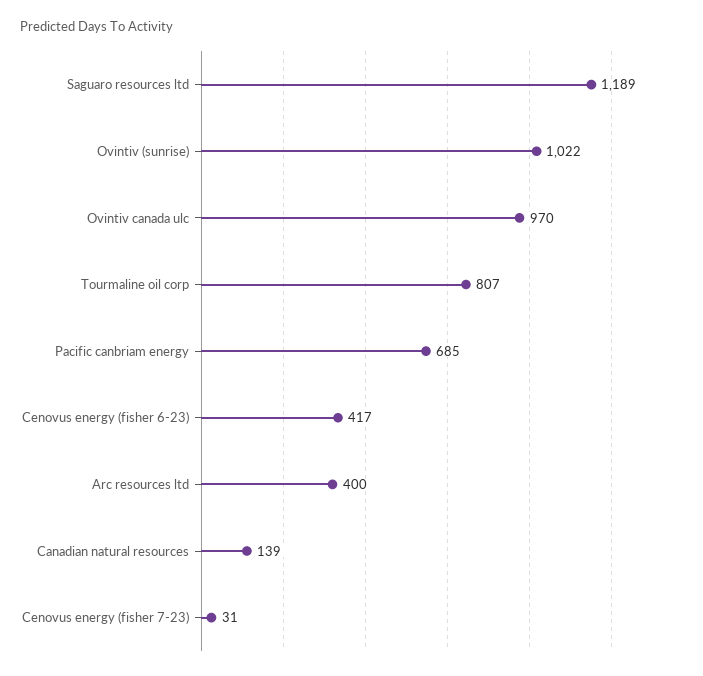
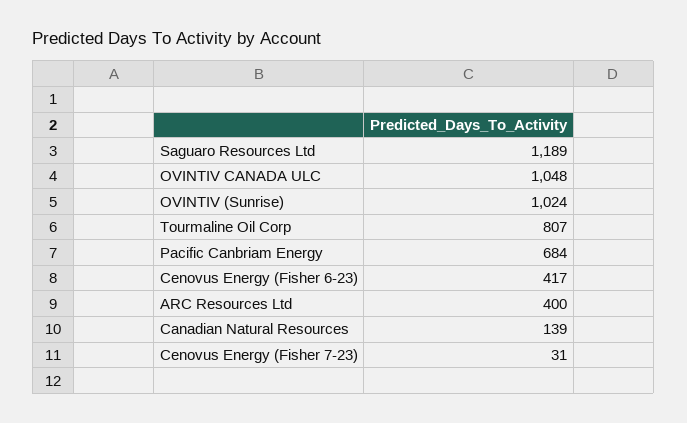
Ovintiv (sunrise): 1022 -> 1024
Ovintiv canada ulc: 970 -> 1048
Pacific canbriam energy: 685 -> 684

